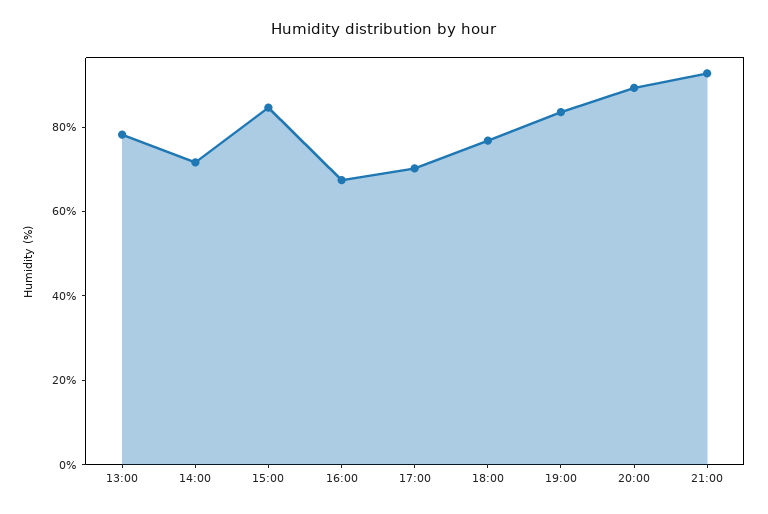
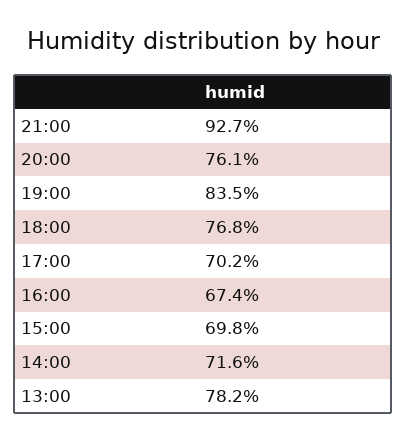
15:00: 85 -> 69.8
20:00: 90 -> 76.1

